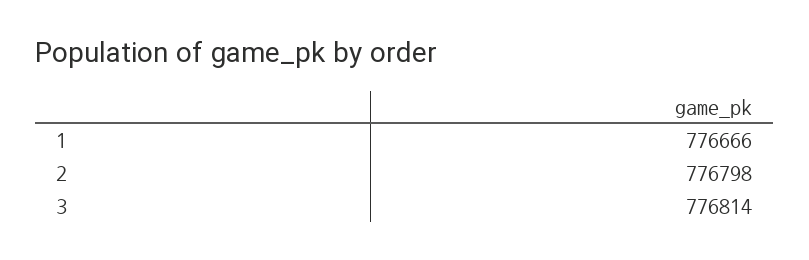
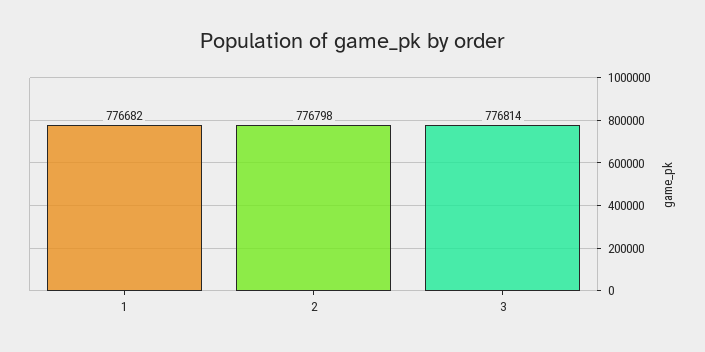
1: 776666 -> 776682

